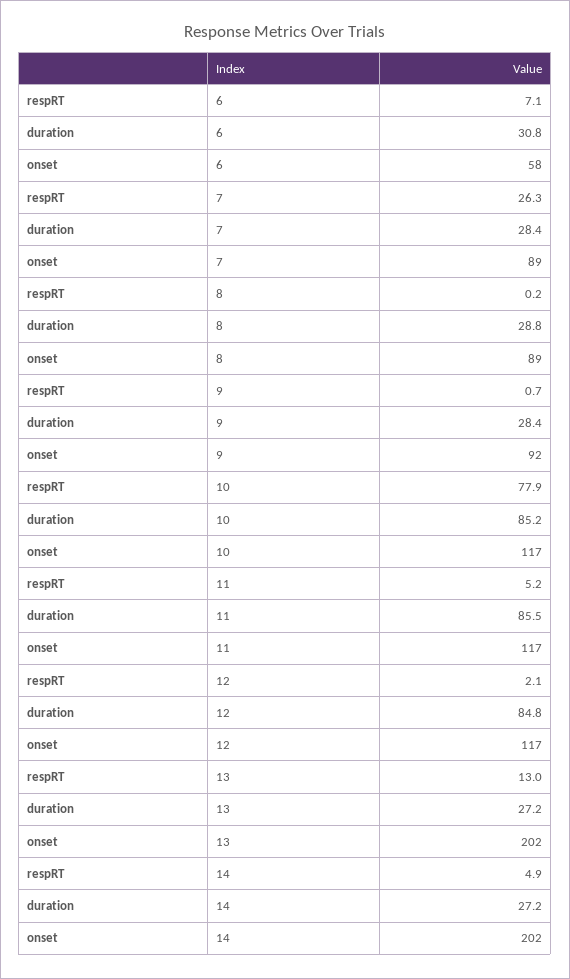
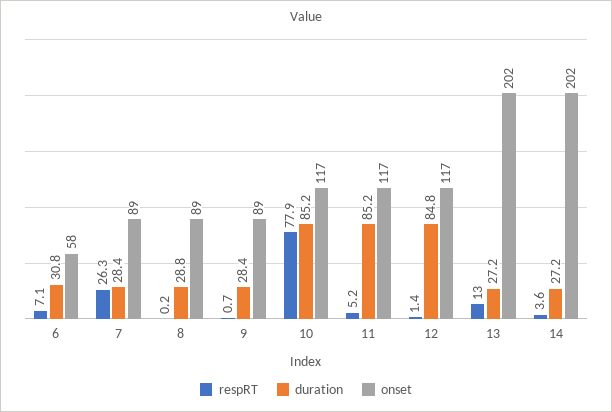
onset, 9: 92 -> 89
duration, 11: 85.5 -> 85.2
respRT, 12: 2.1 -> 1.4
respRT, 14: 4.9 -> 3.6

